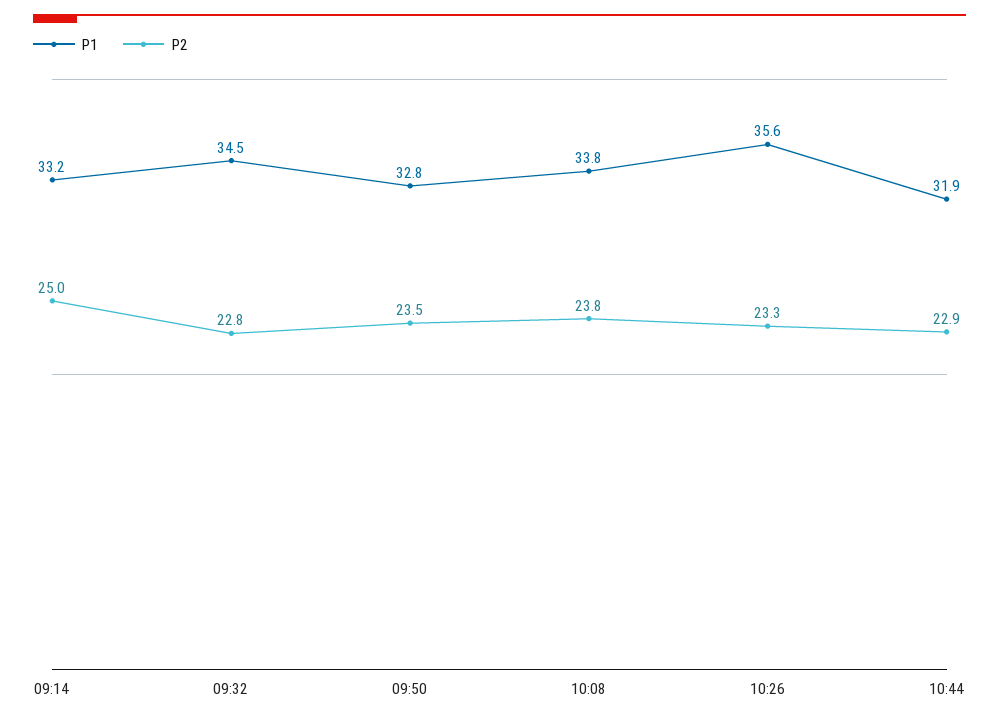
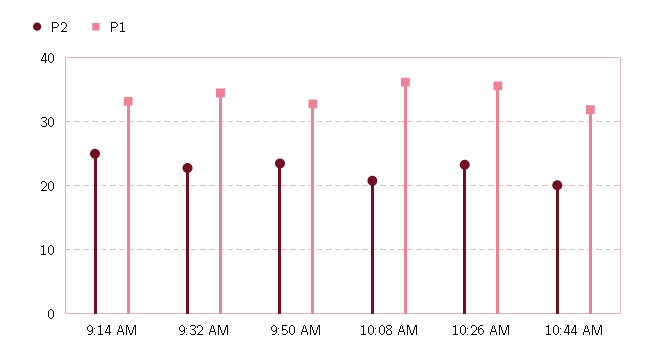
P1, 10:08: 33.8 -> 36
P2, 10:08: 23.8 -> 21
P2, 10:44: 22.9 -> 20

